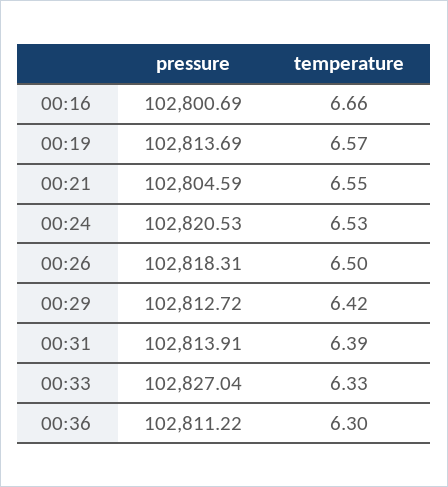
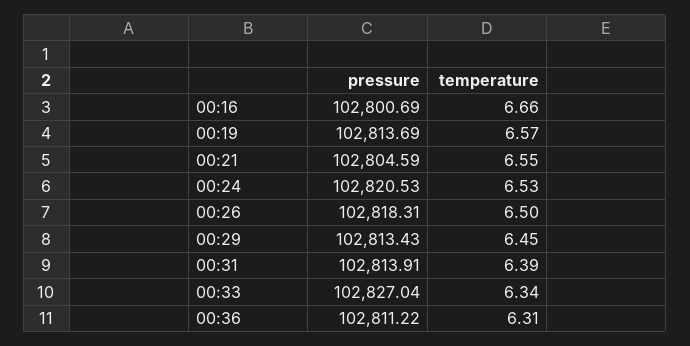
pressure, 00:29: 102812.72 -> 102813.43
temperature, 00:29: 6.42 -> 6.45
temperature, 00:33: 6.33 -> 6.34
temperature, 00:36: 6.3 -> 6.31

